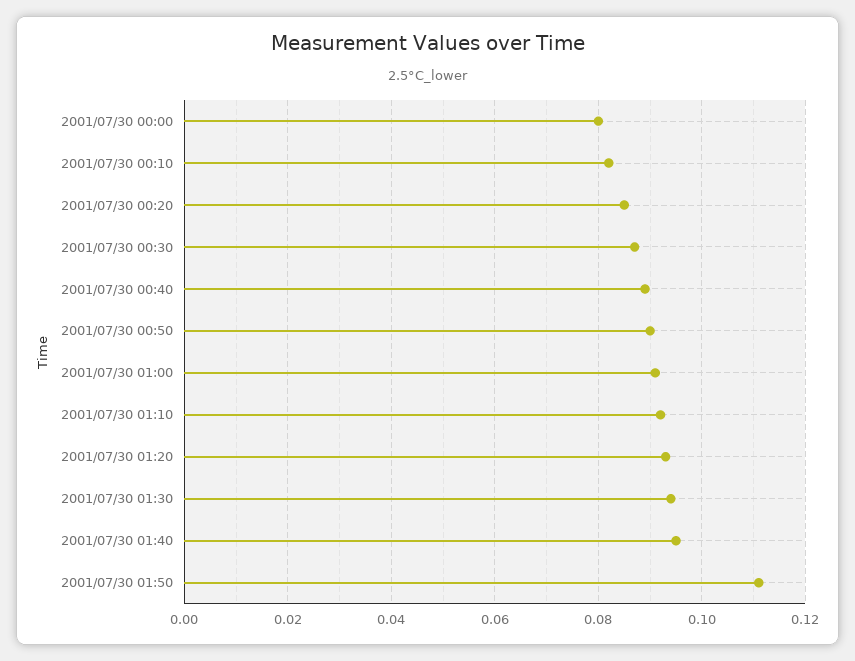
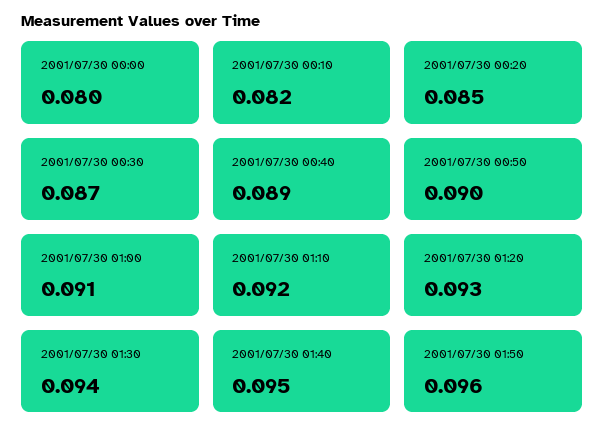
2001/07/30 01:50: 0.11 -> 0.096

